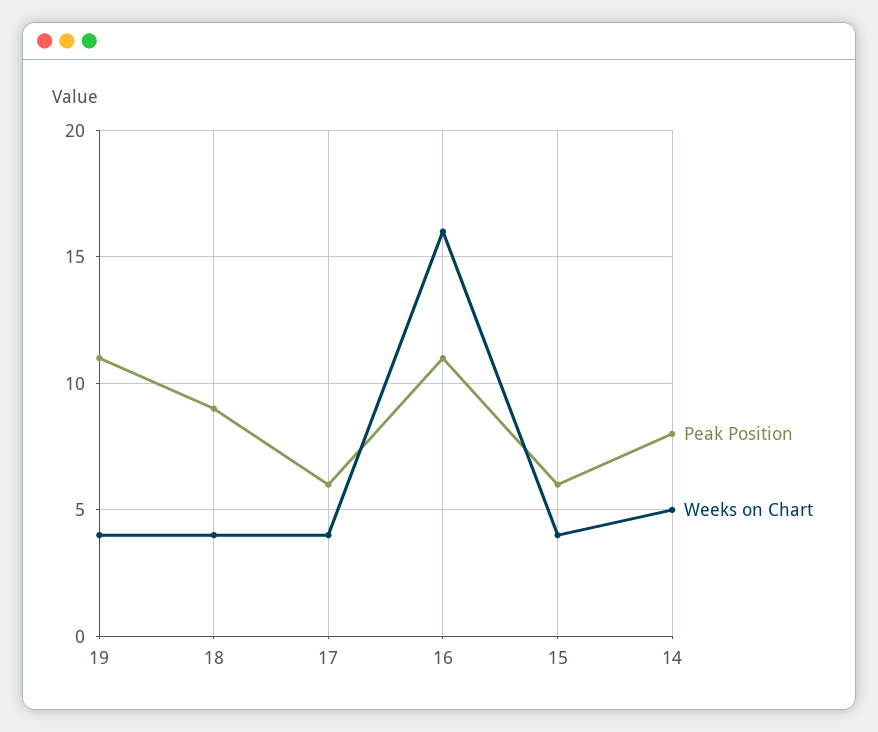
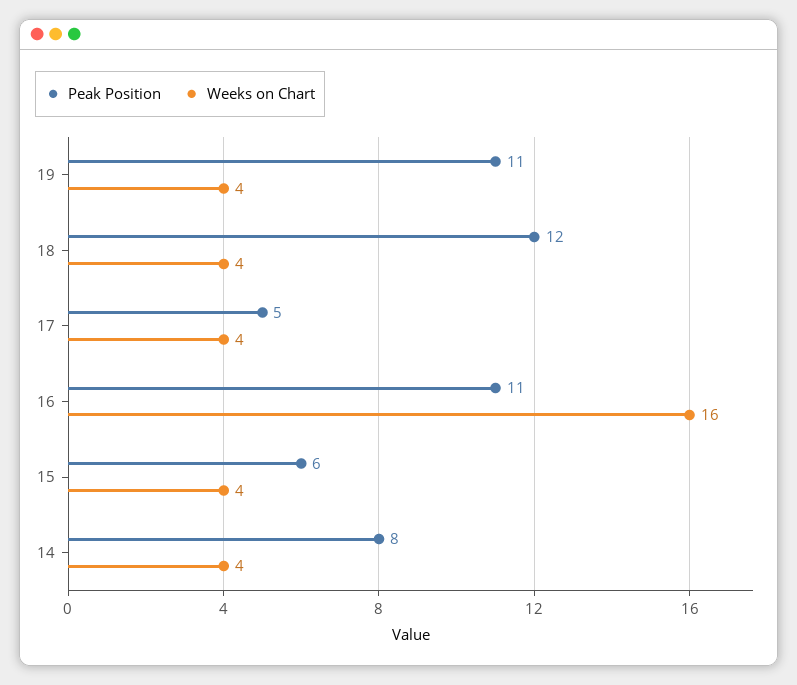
Peak Position, 18: 9 -> 12
Peak Position, 17: 6 -> 5
Weeks on Chart, 14: 5 -> 4

